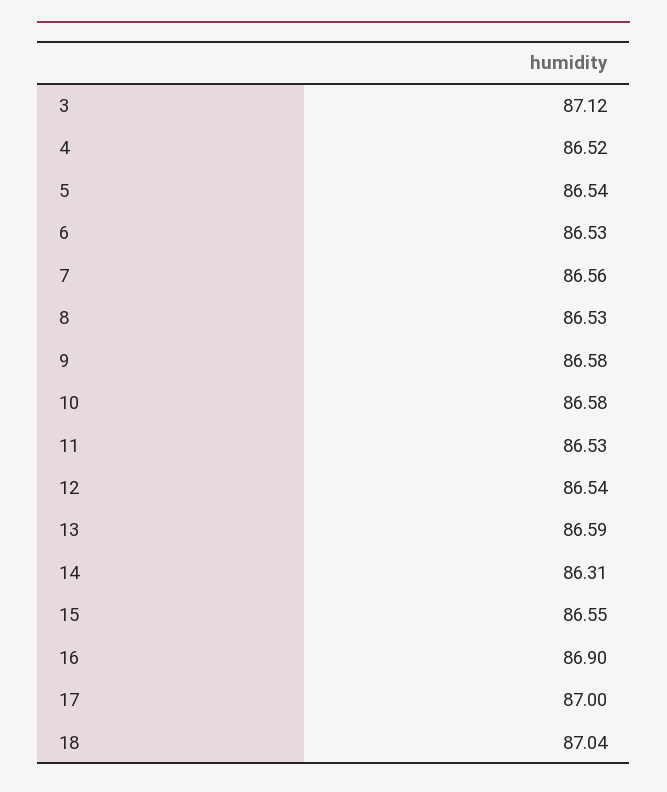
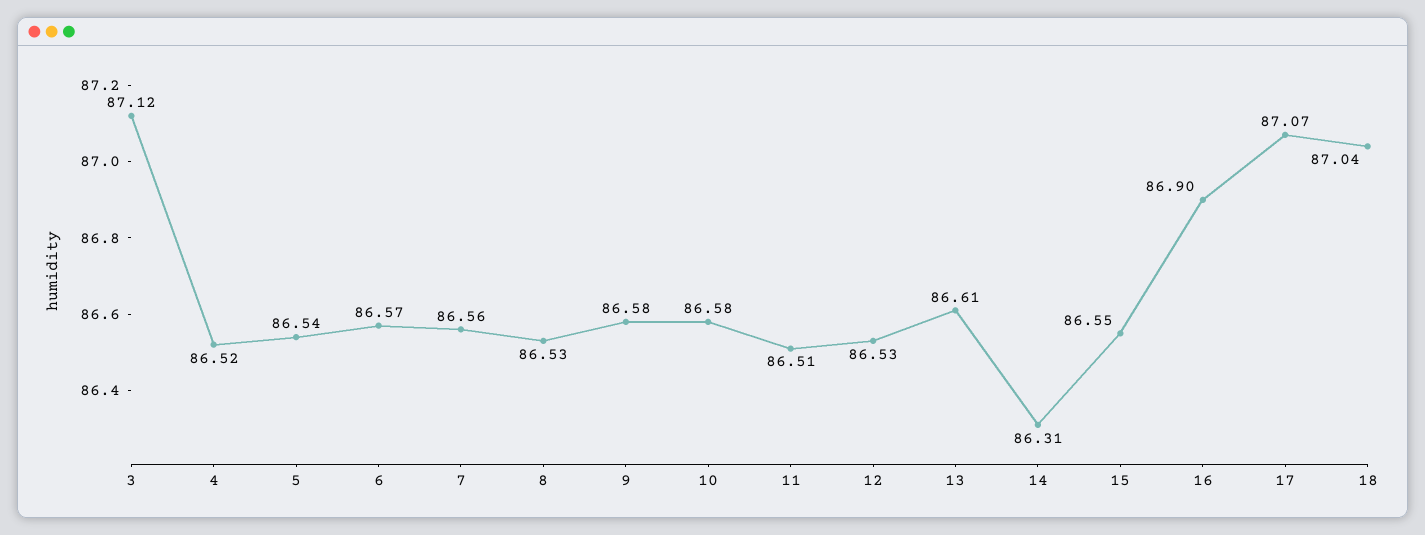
6: 86.53 -> 86.57
11: 86.53 -> 86.51
12: 86.54 -> 86.53
13: 86.59 -> 86.61
17: 87 -> 87.07

